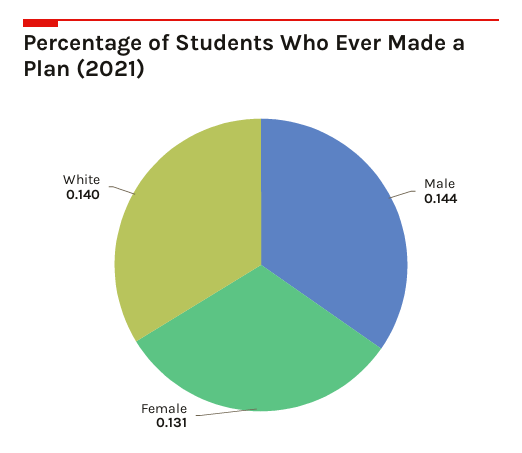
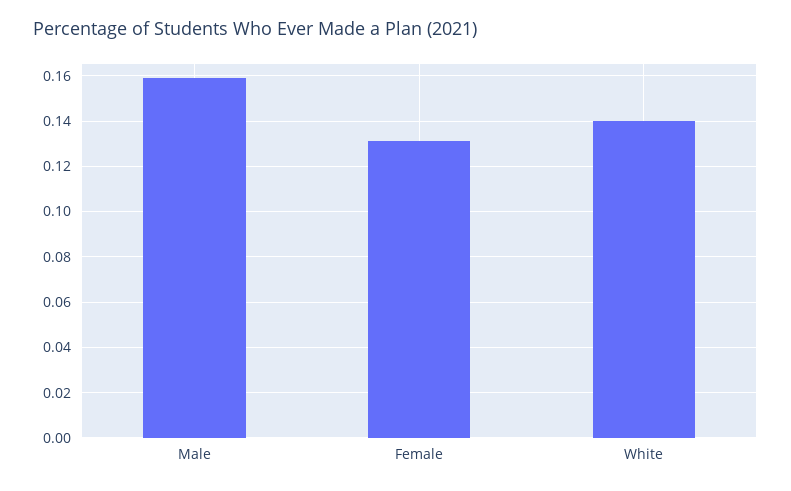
Male: 0.144 -> 0.16

